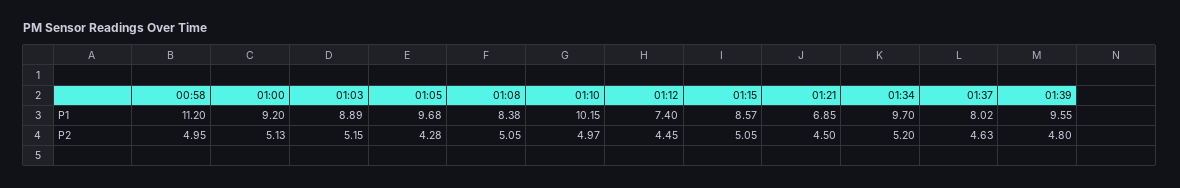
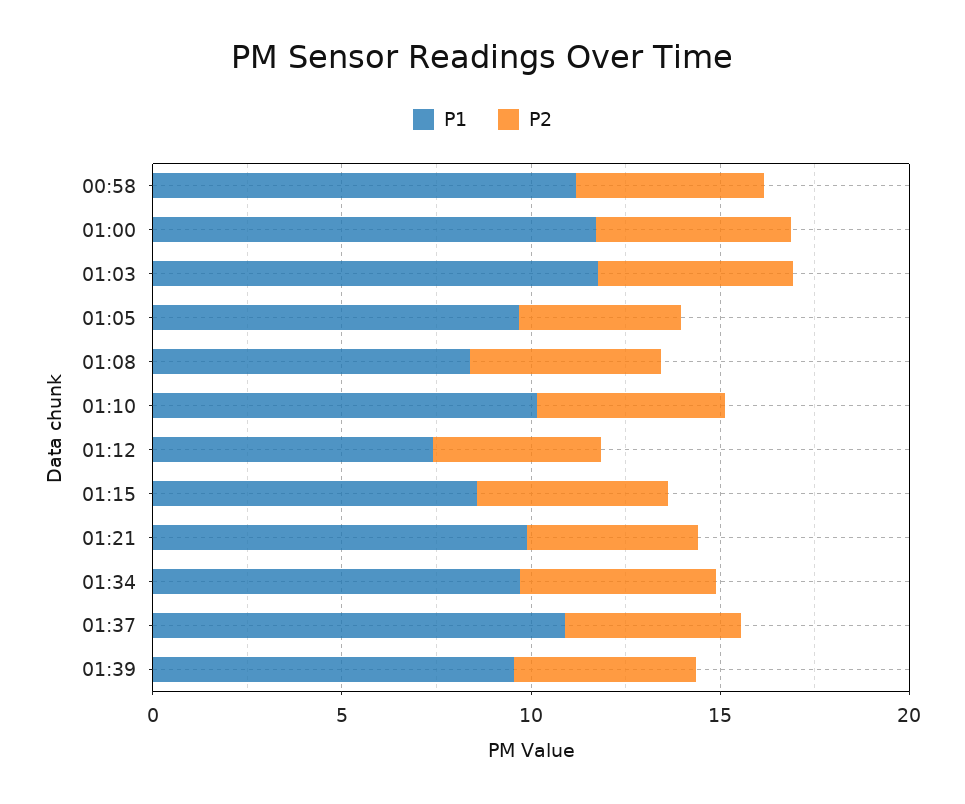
P1, 01:00: 9.2 -> 12
P1, 01:03: 8.89 -> 12
P1, 01:21: 6.85 -> 10
P1, 01:37: 8.02 -> 11

